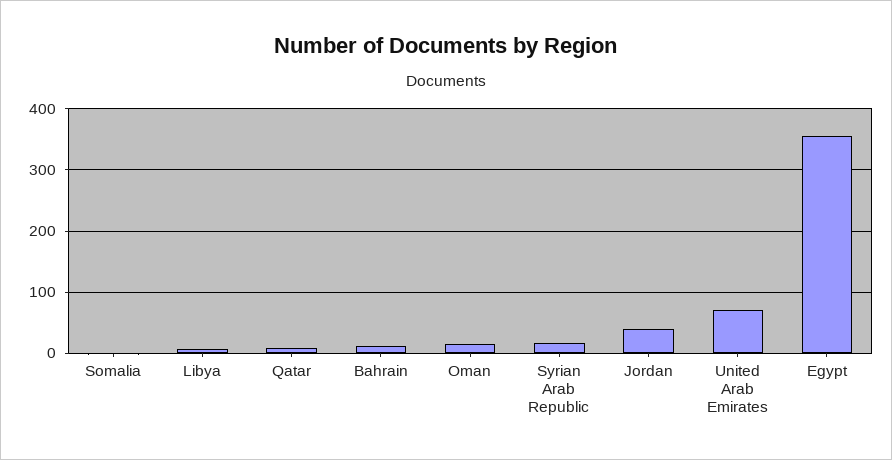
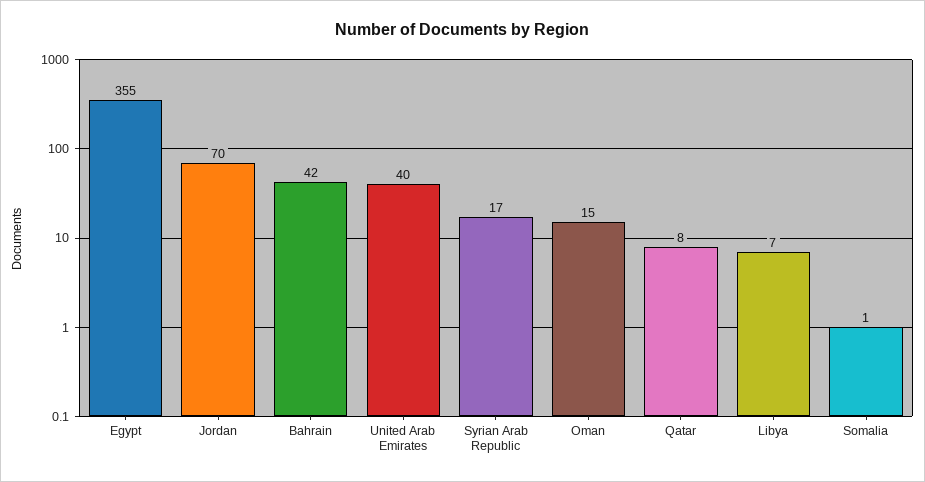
Bahrain: 10 -> 42
Jordan: 40 -> 70
United Arab Emirates: 70 -> 40

